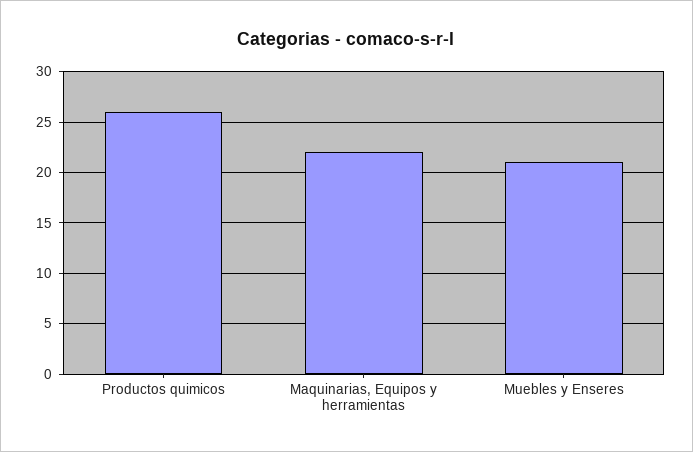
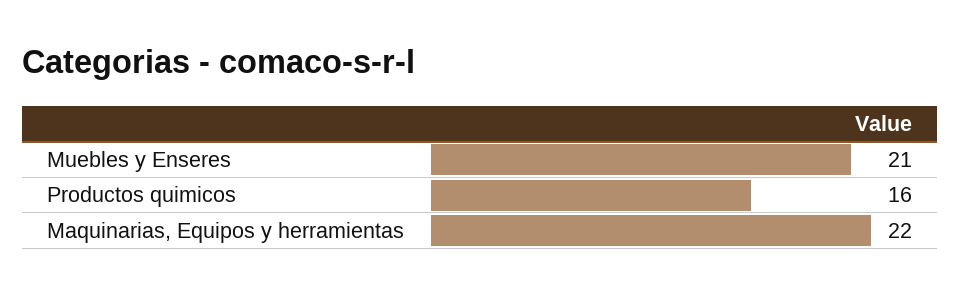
Productos quimicos: 26 -> 16

